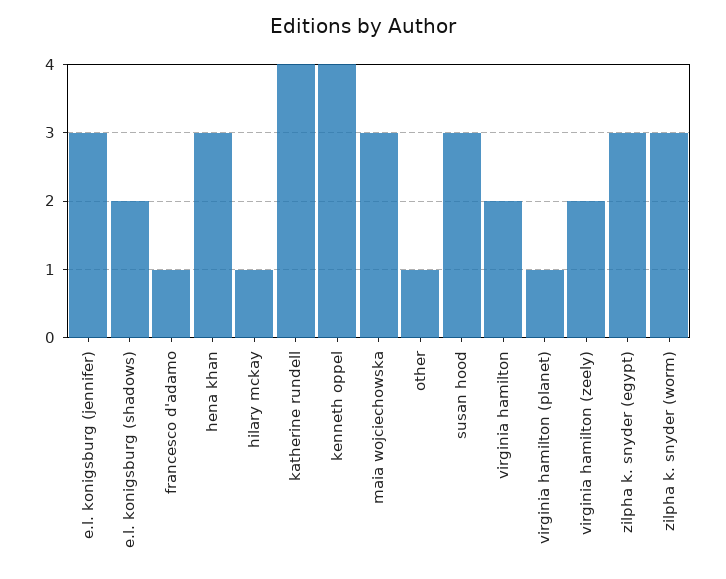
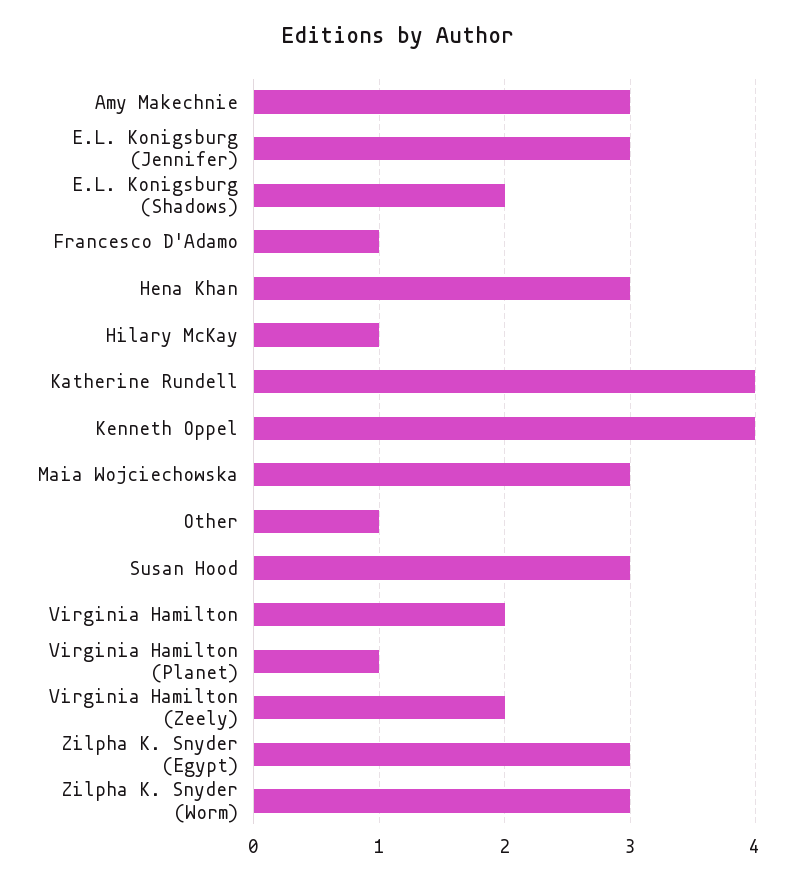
Amy Makechnie: none -> 3

